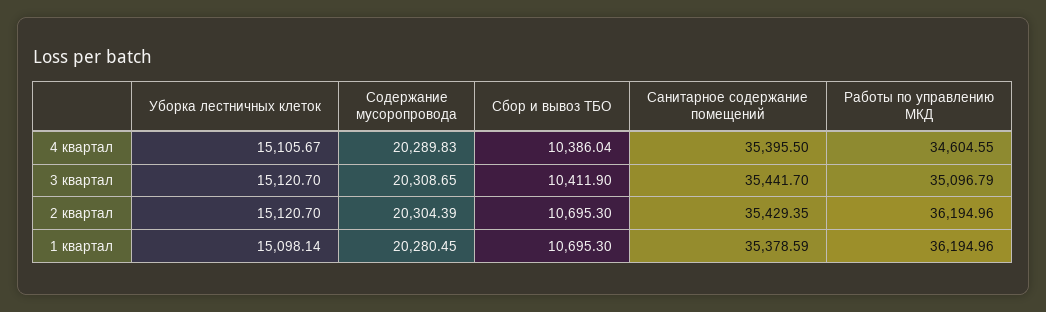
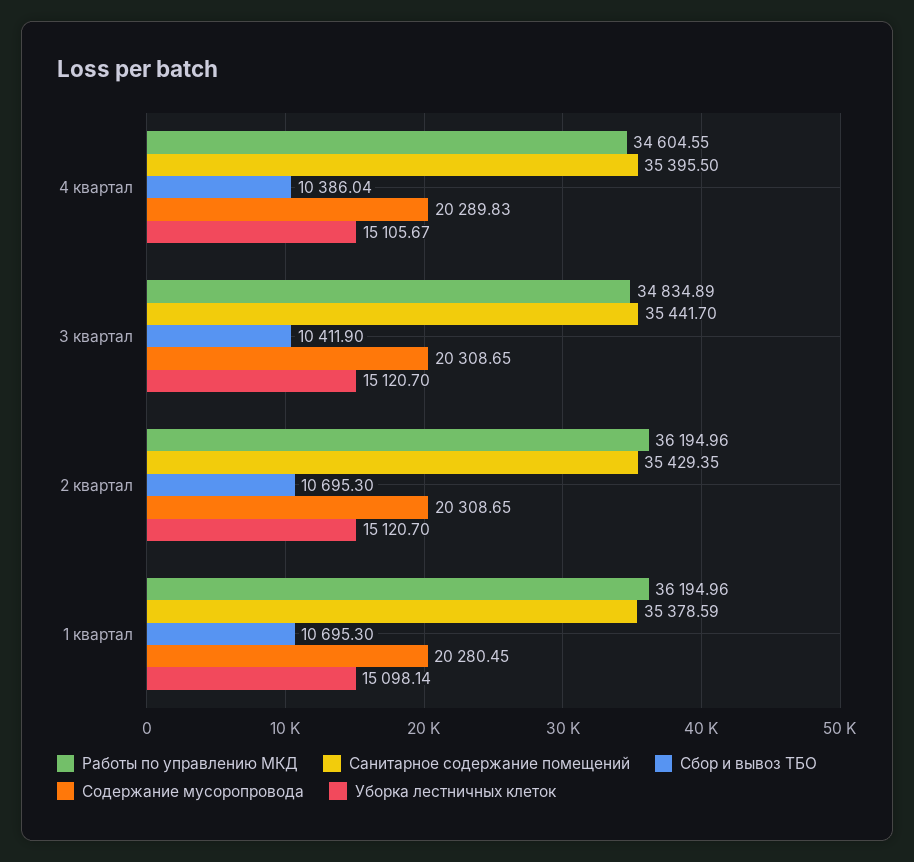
Работы по управлению МКД, 3 квартал: 35096.79 -> 34834.89
Содержание мусоропровода, 2 квартал: 20304.39 -> 20308.65

